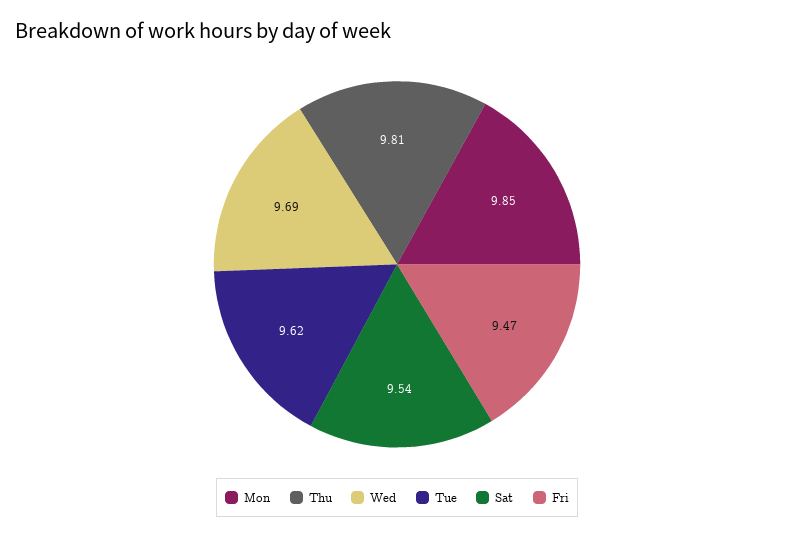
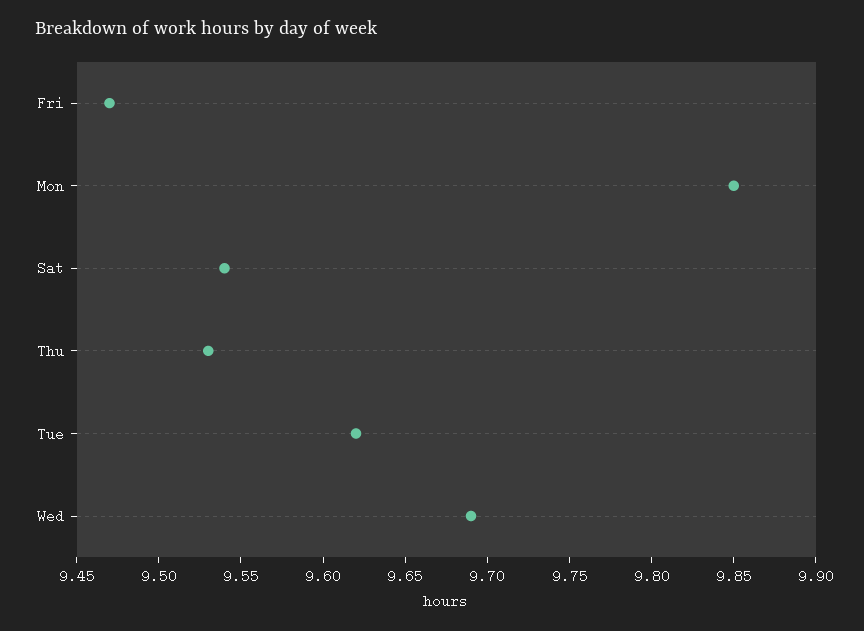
Thu: 9.81 -> 9.53

